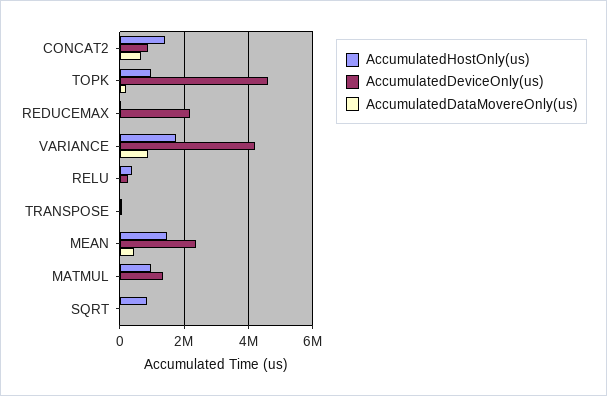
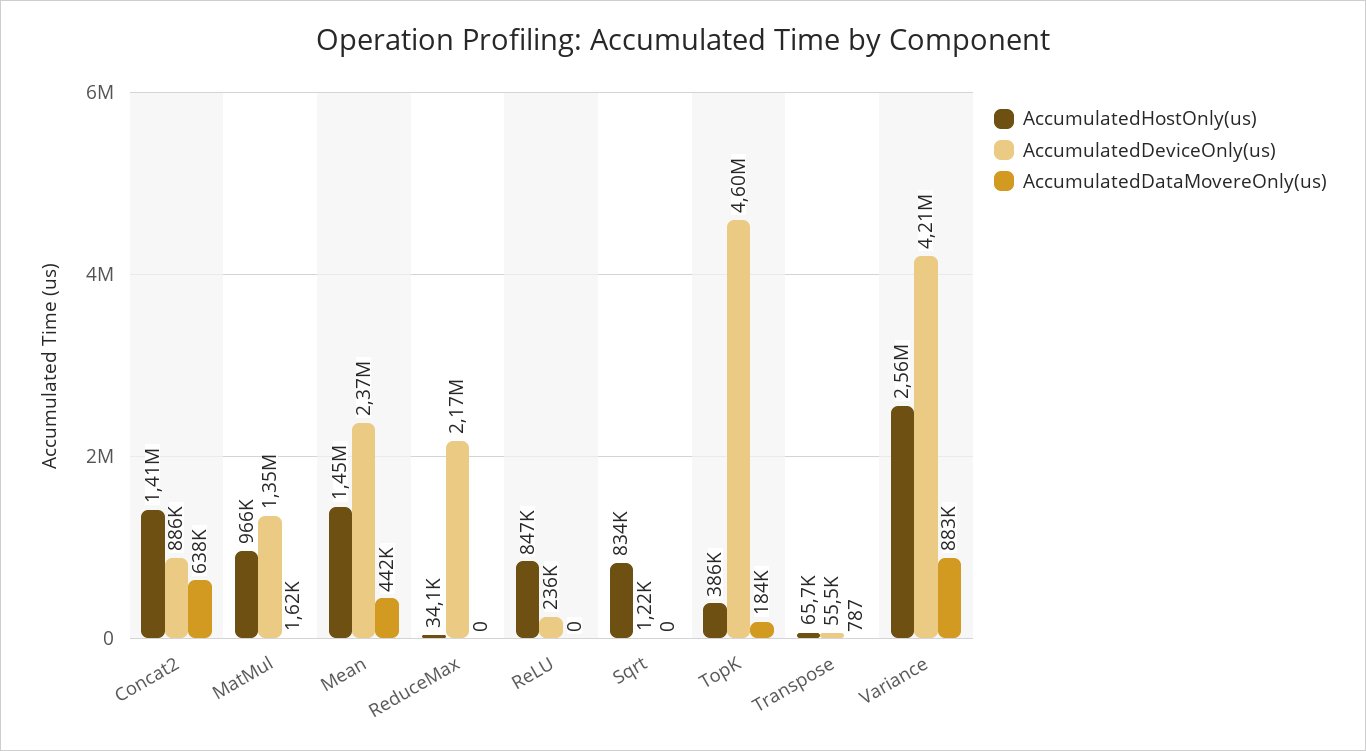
AccumulatedHostOnly(us), TOPK: 1000000 -> 386000
AccumulatedHostOnly(us), VARIANCE: 1800000 -> 2560000
AccumulatedHostOnly(us), RELU: 400000 -> 847000

